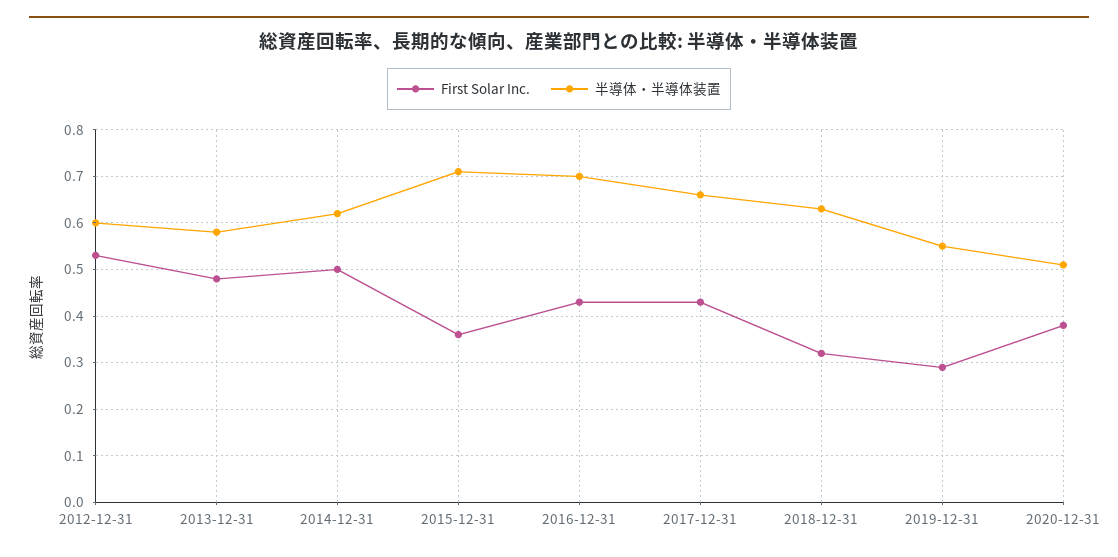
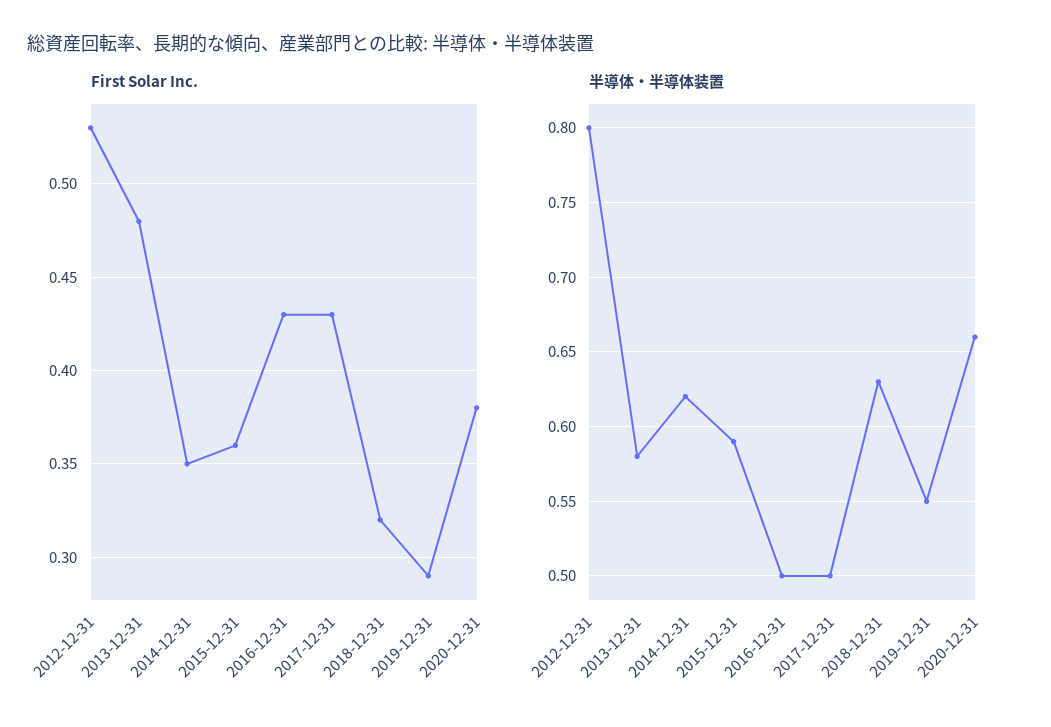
半導体・半導体装置, 2012-12-31: 0.6 -> 0.8
First Solar Inc., 2014-12-31: 0.5 -> 0.35
半導体・半導体装置, 2015-12-31: 0.7 -> 0.59
半導体・半導体装置, 2016-12-31: 0.7 -> 0.5
半導体・半導体装置, 2017-12-31: 0.65 -> 0.5
半導体・半導体装置, 2020-12-31: 0.5 -> 0.66

